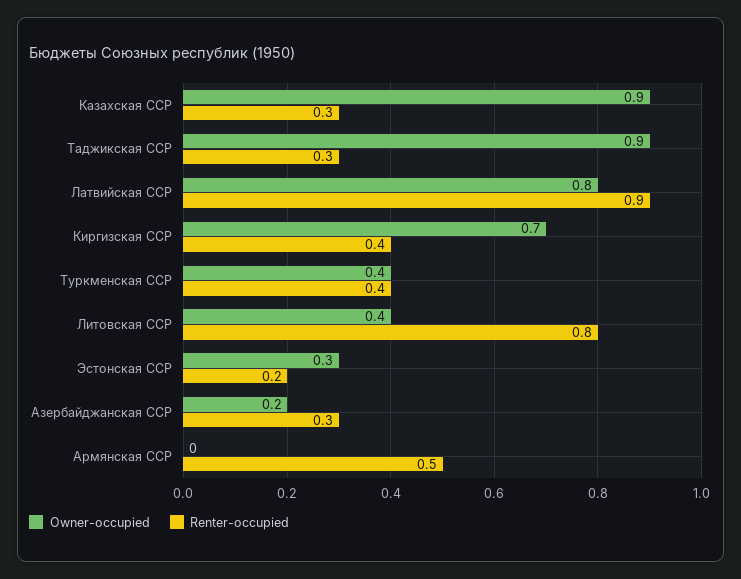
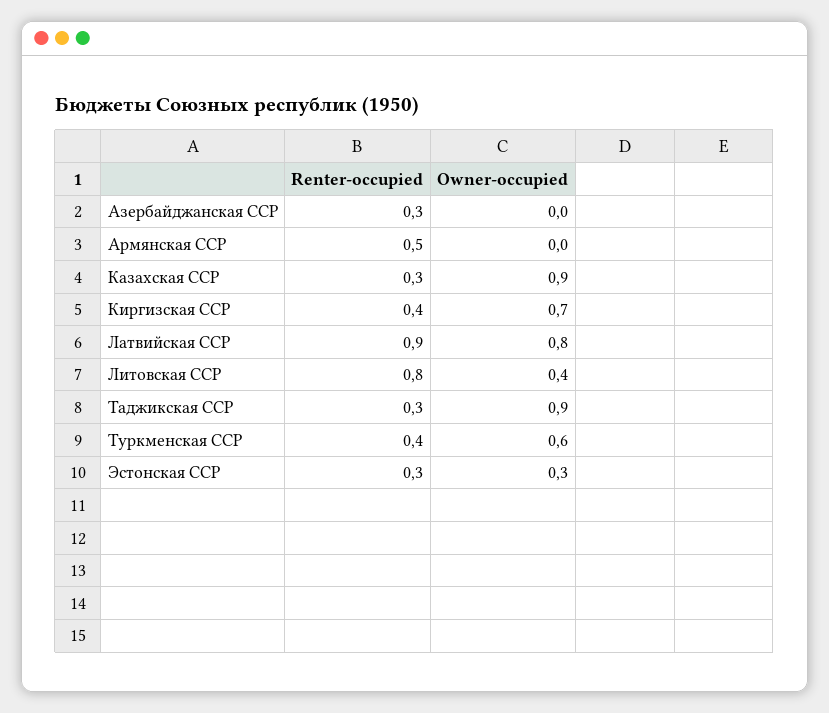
Owner-occupied, Туркменская ССР: 0.4 -> 0.6
Renter-occupied, Эстонская ССР: 0.2 -> 0.3
Owner-occupied, Азербайджанская ССР: 0.2 -> 0

